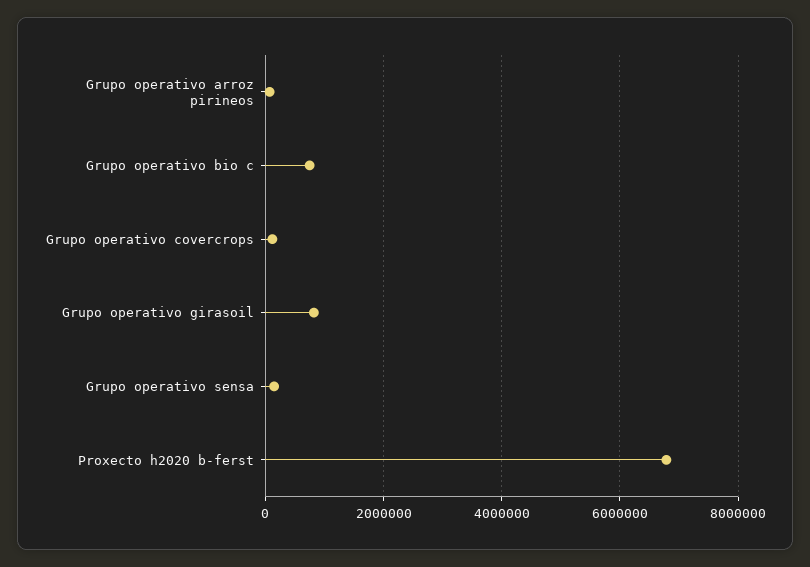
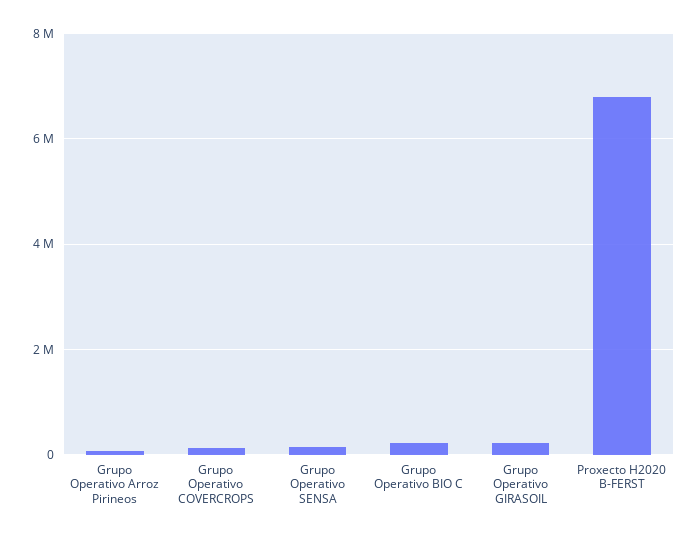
Grupo operativo bio c: 800000 -> 200000
Grupo operativo girasoil: 800000 -> 200000

